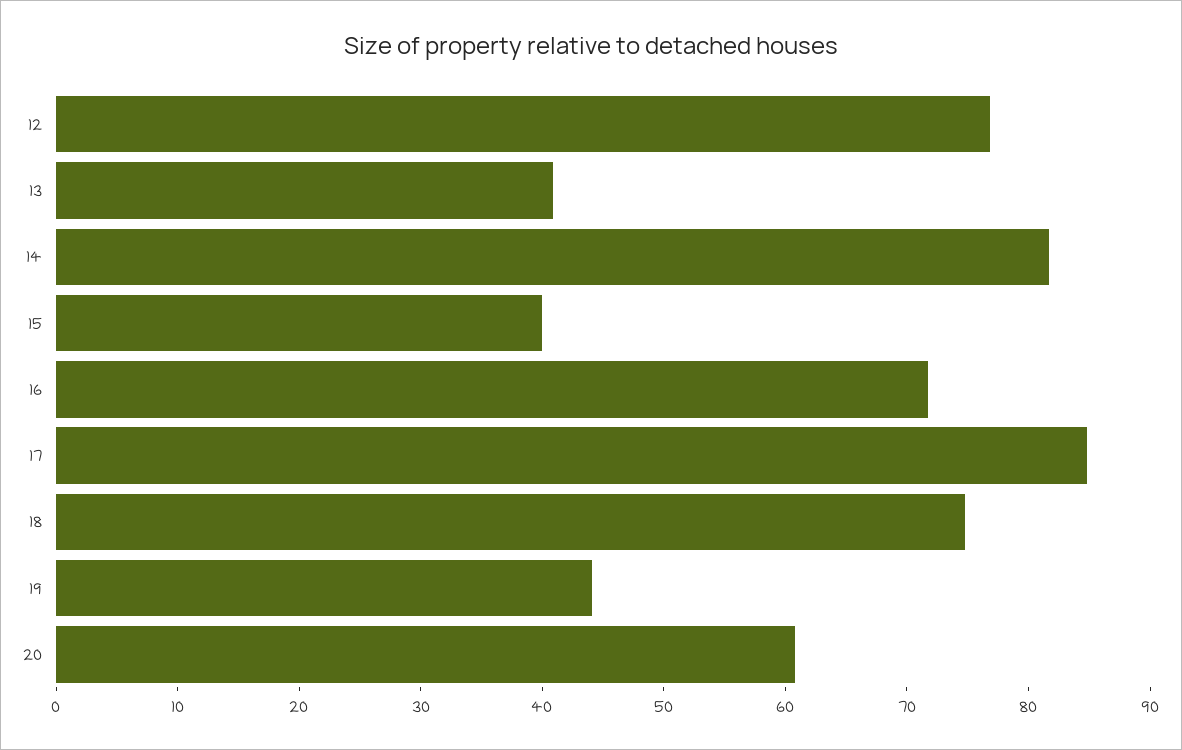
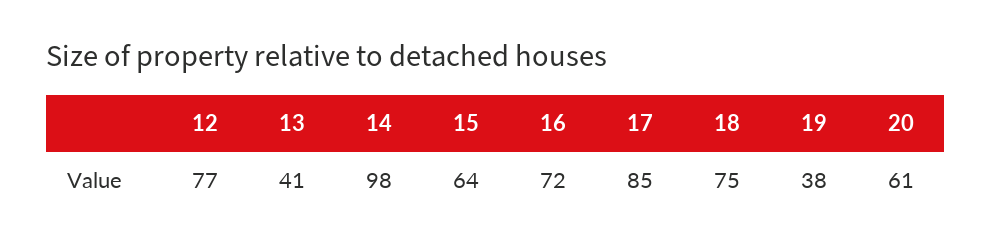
14: 82 -> 98
15: 40 -> 64
19: 44 -> 38

